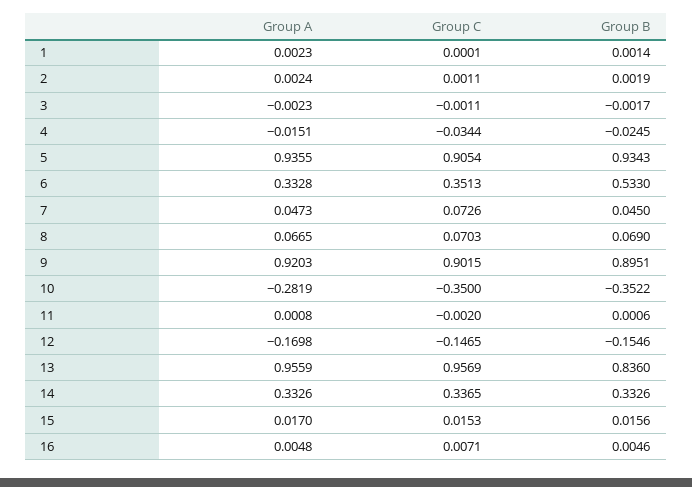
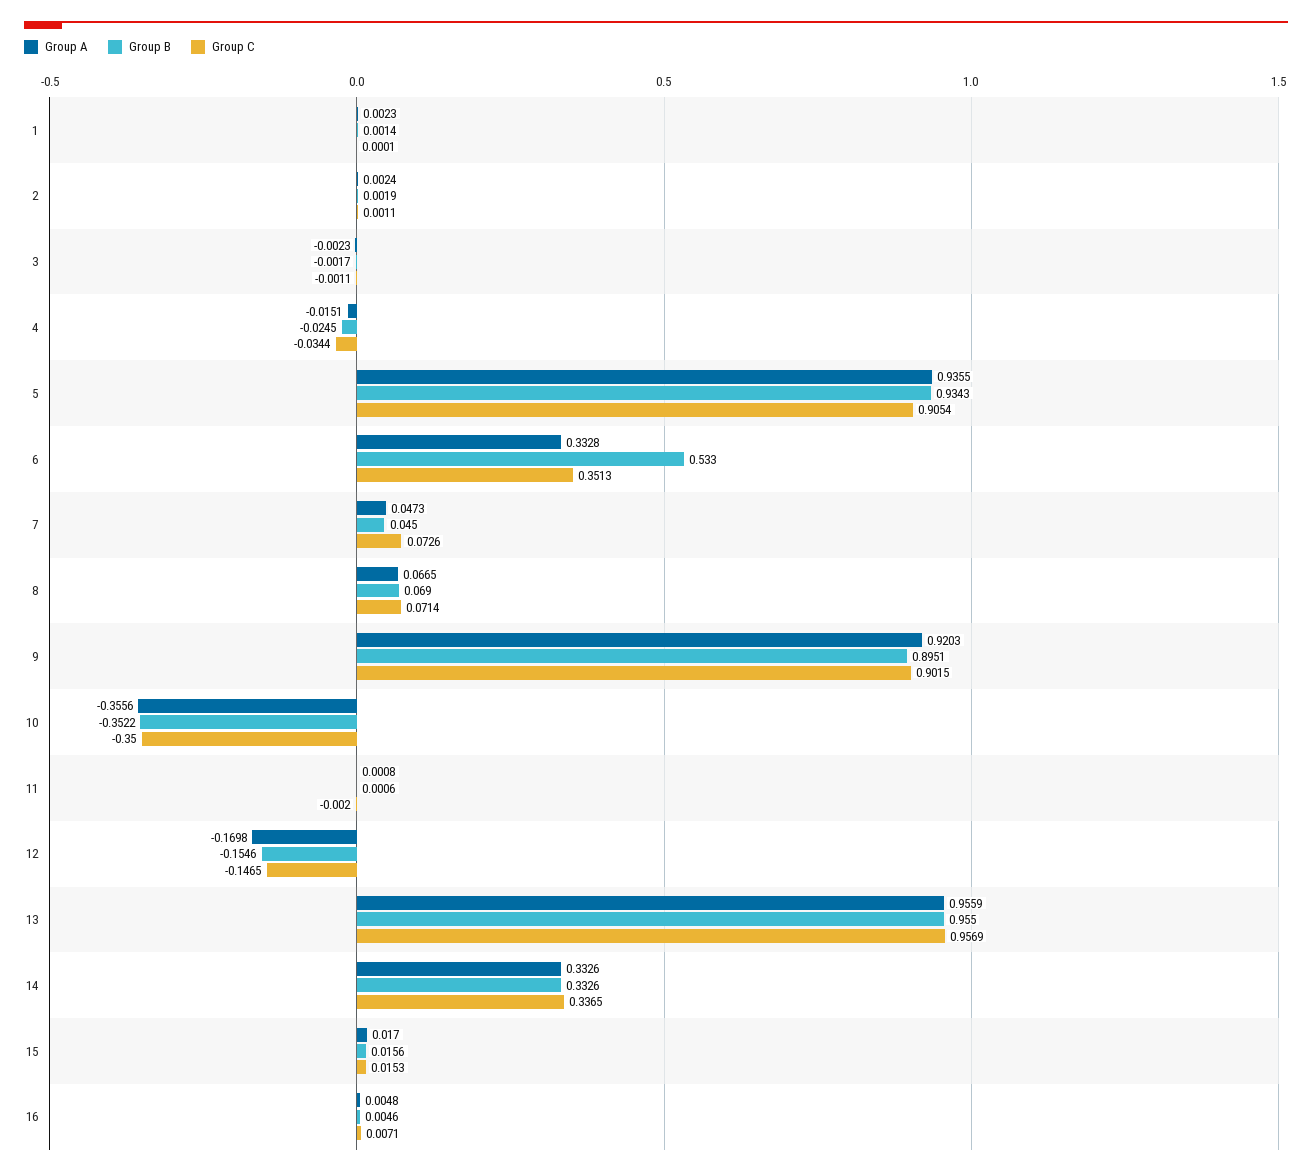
Group C, 8: 0.0703 -> 0.0714
Group A, 10: -0.2819 -> -0.3556
Group B, 13: 0.836 -> 0.955

